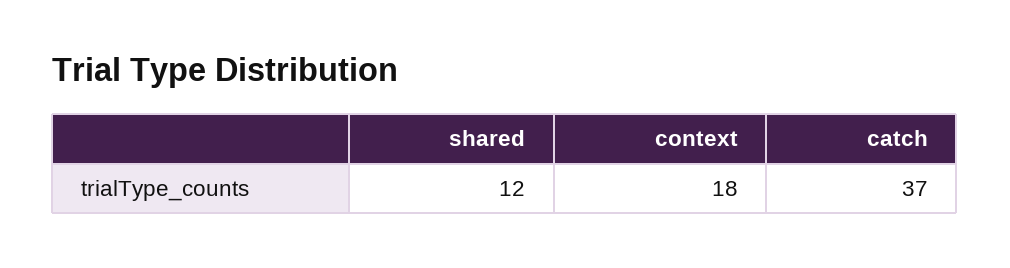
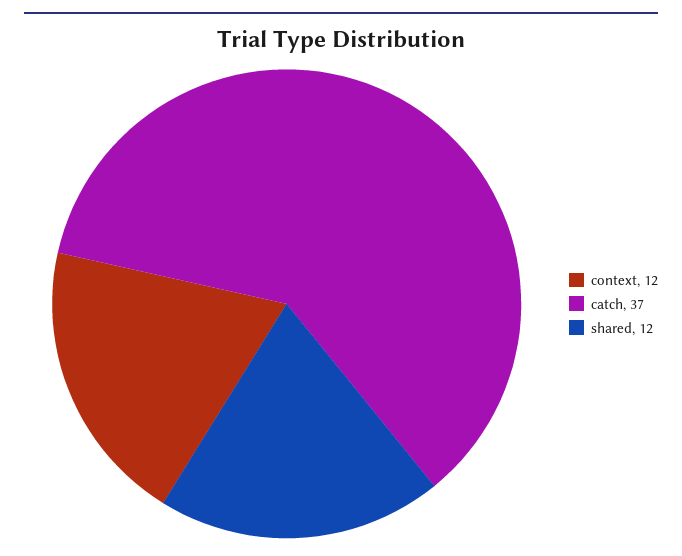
context: 18 -> 12

